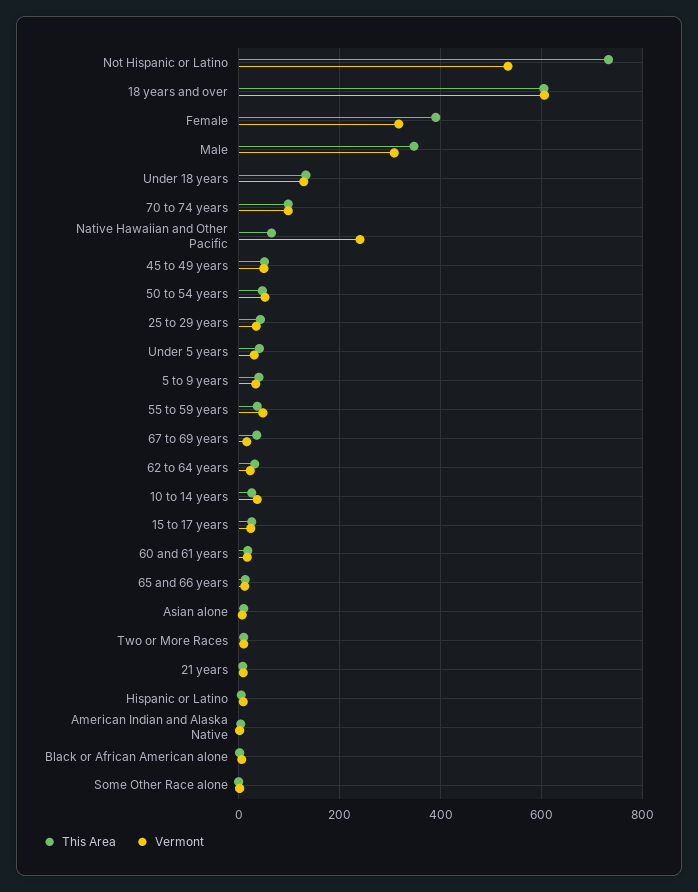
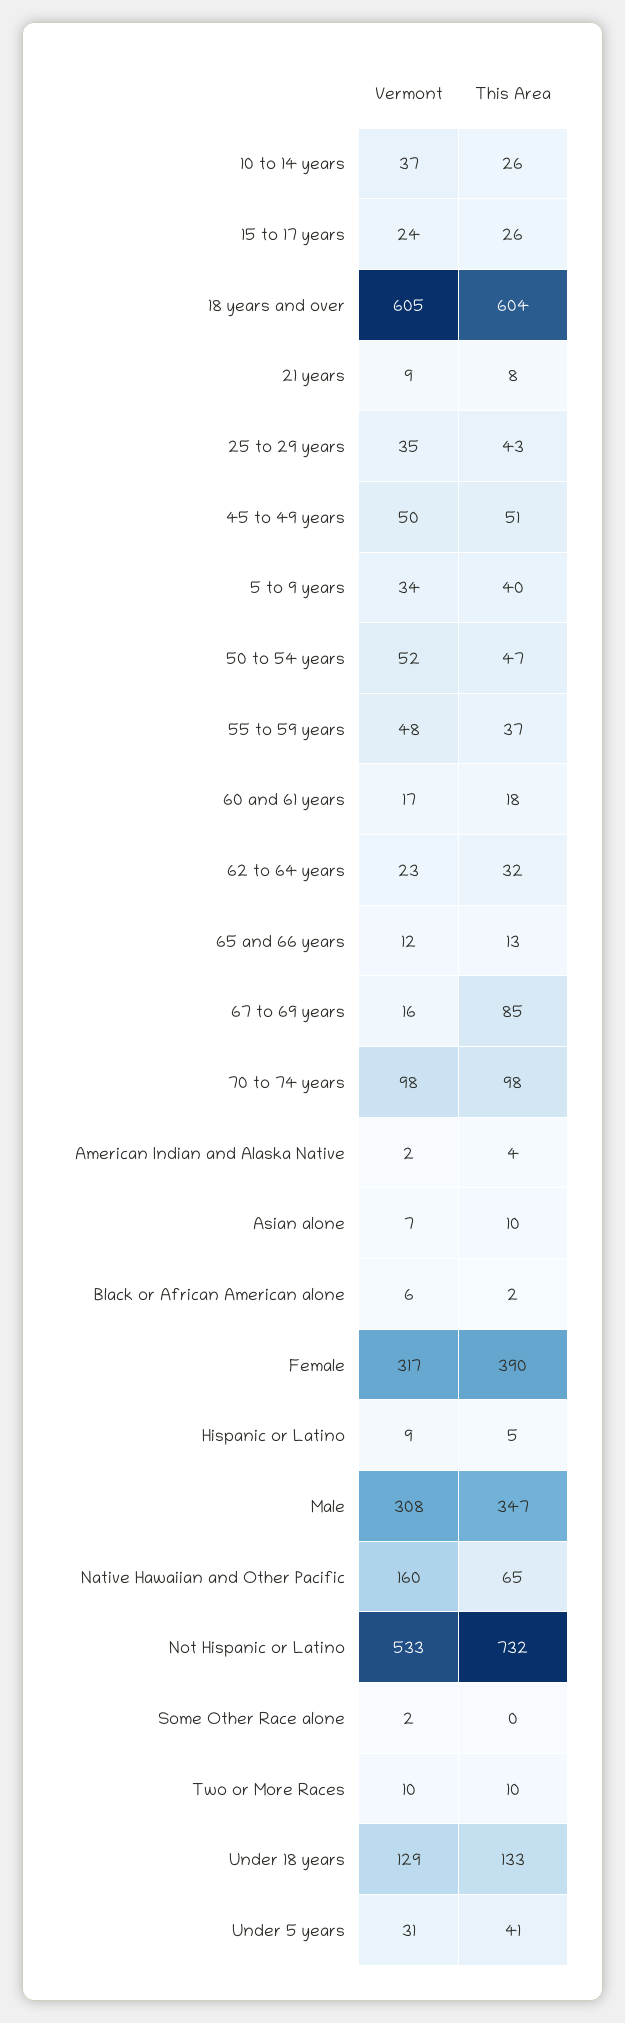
Vermont, Native Hawaiian and Other Pacific: 240 -> 160
This Area, 67 to 69 years: 40 -> 85

